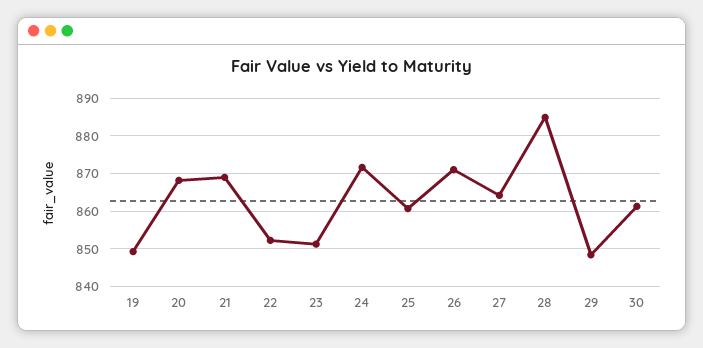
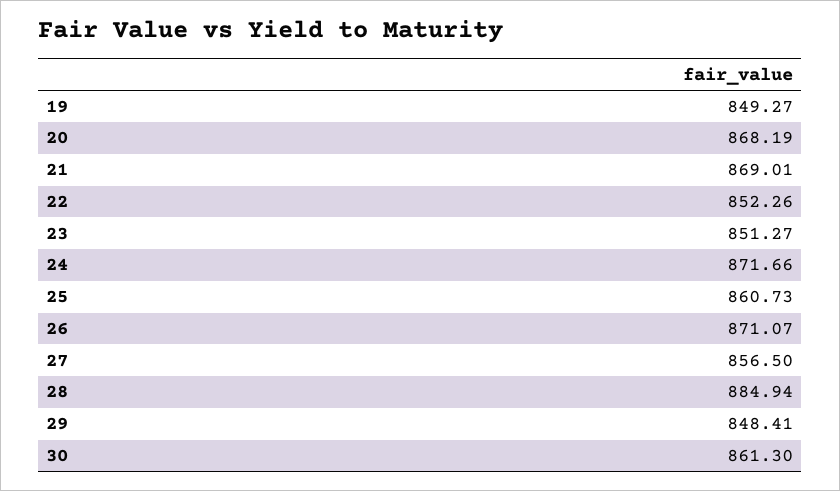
27: 864 -> 856.5

